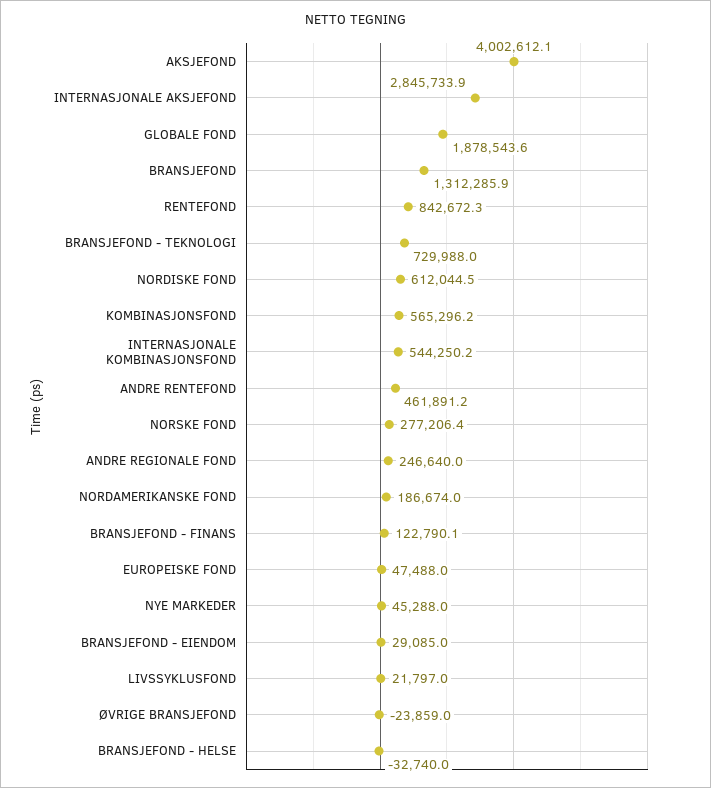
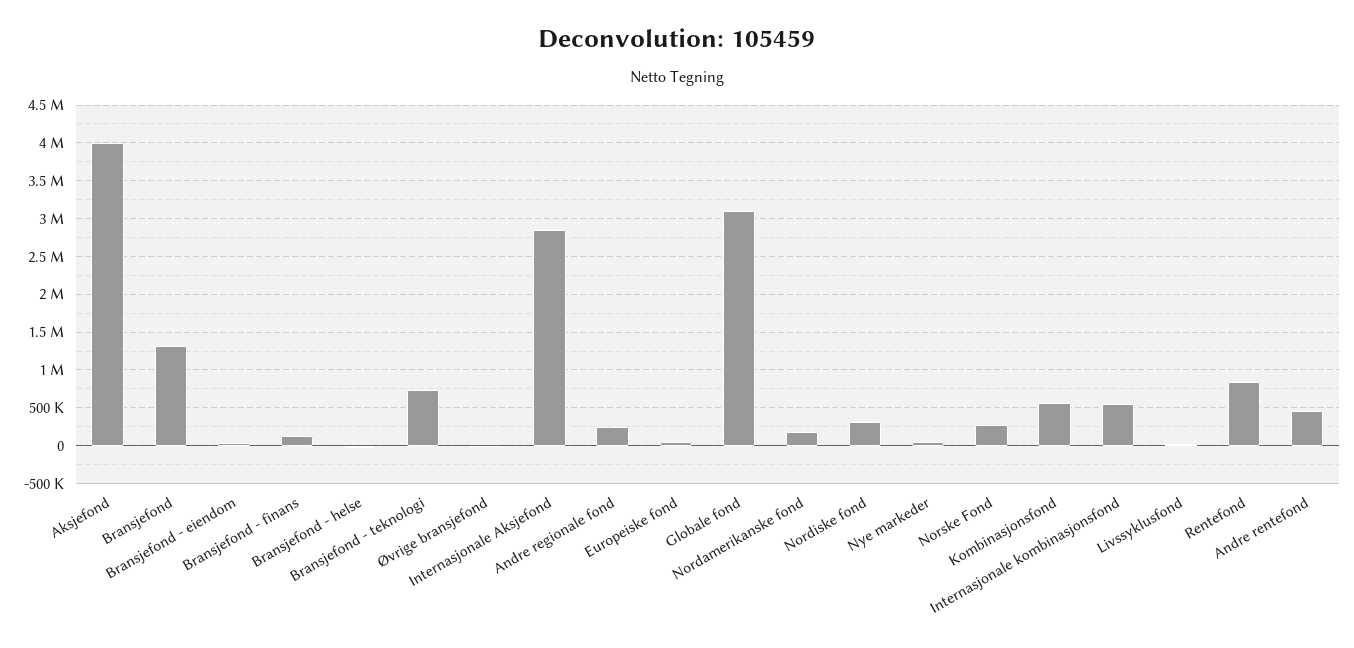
GLOBALE FOND: 1878543.6 -> 3100000
NORDISKE FOND: 612044.5 -> 300000

